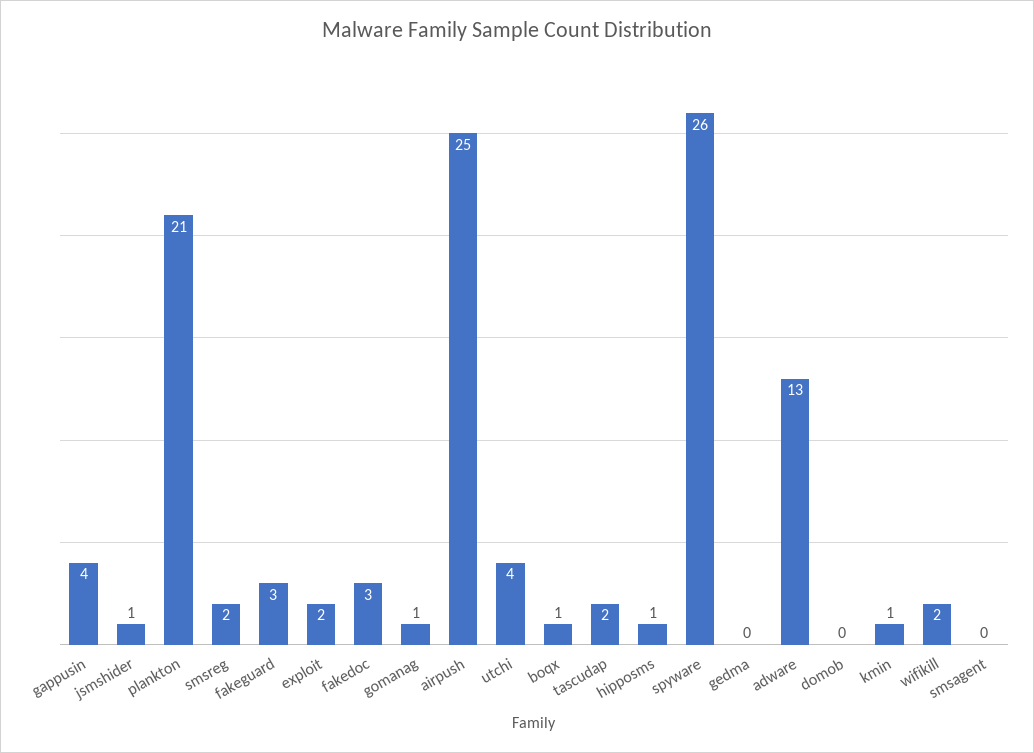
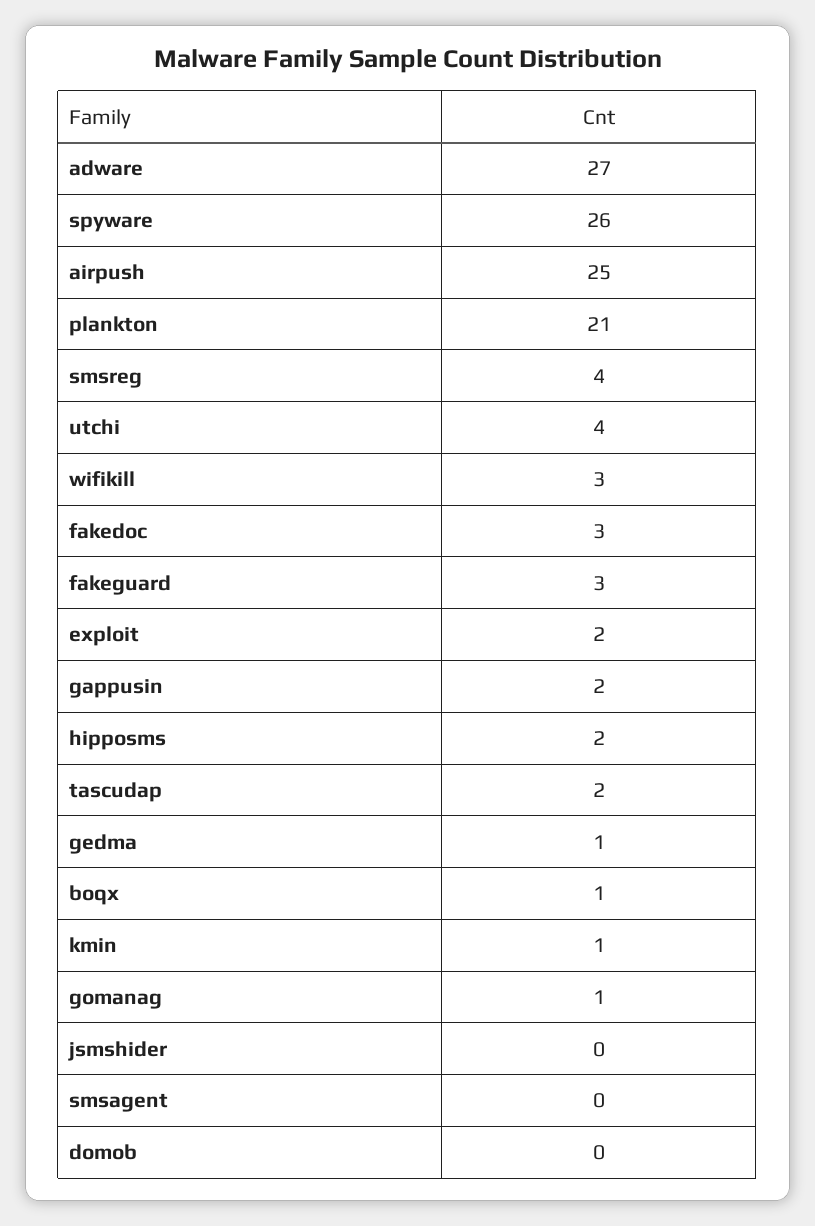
gappusin: 4 -> 2
jsmshider: 1 -> 0
smsreg: 2 -> 4
hipposms: 1 -> 2
gedma: 0 -> 1
adware: 13 -> 27
wifikill: 2 -> 3

